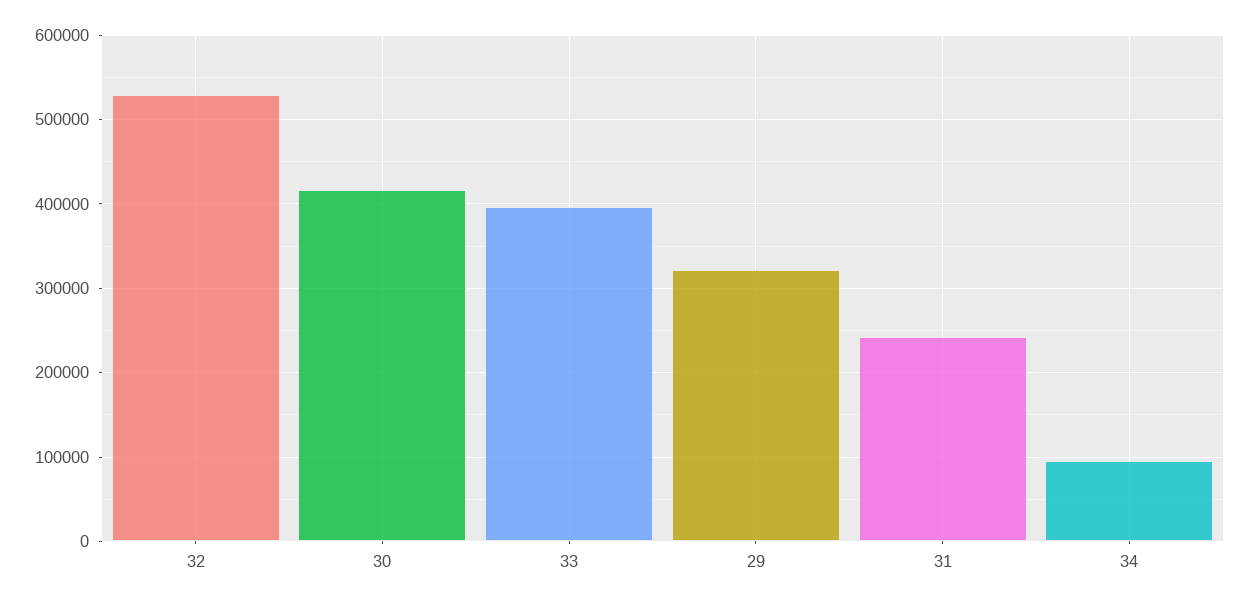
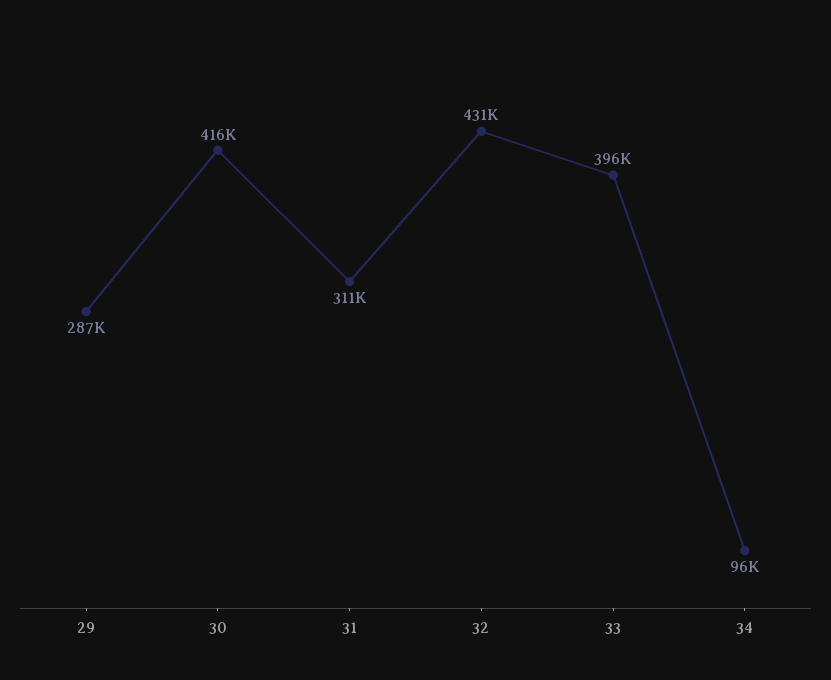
32: 530000 -> 431000
29: 320000 -> 287000
31: 240000 -> 311000

